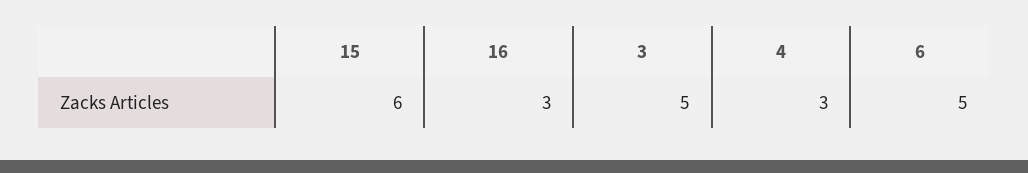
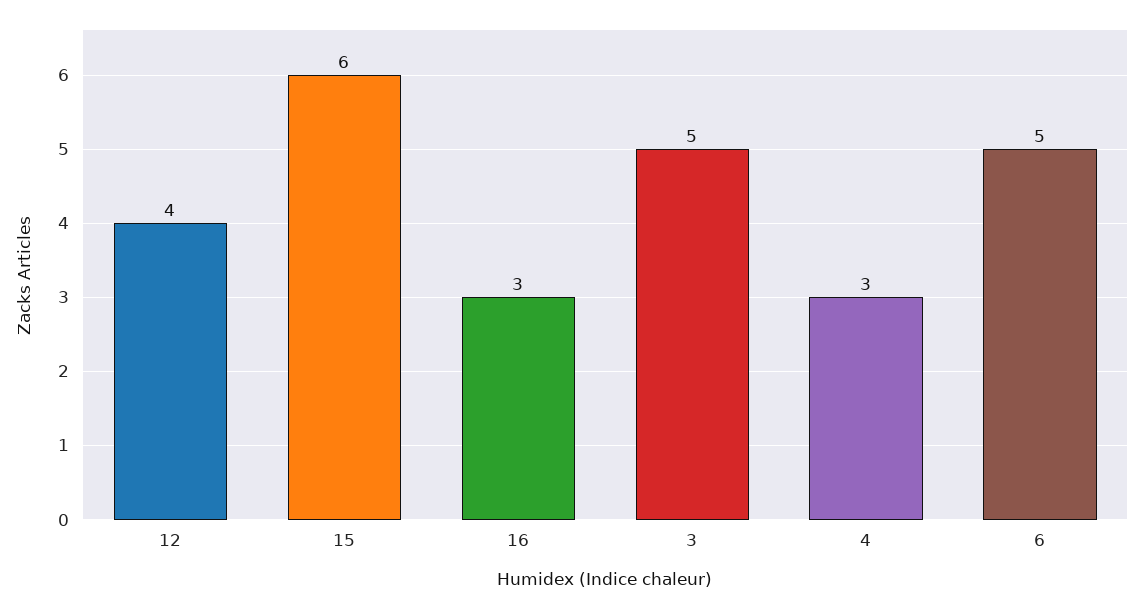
12: none -> 4

